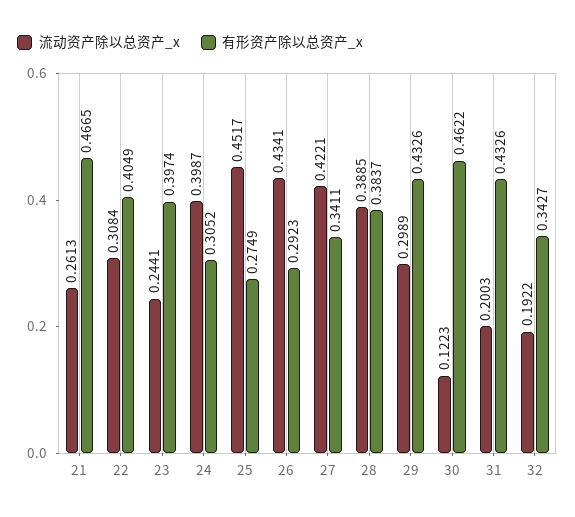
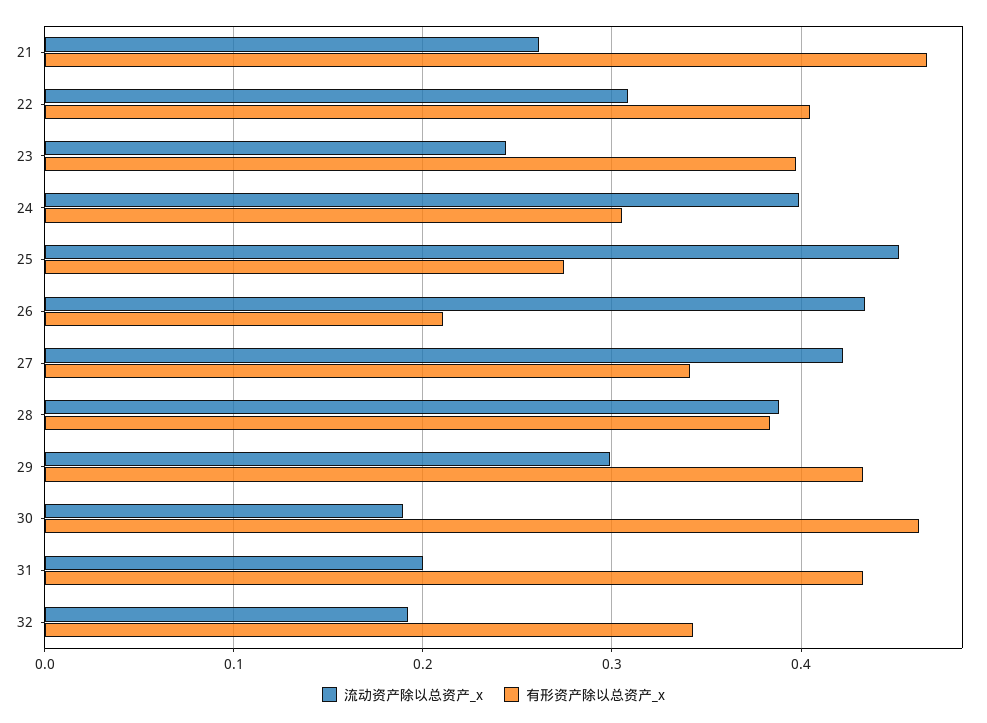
有形资产除以总资产_x, 26: 0.2923 -> 0.21
流动资产除以总资产_x, 30: 0.1223 -> 0.19

